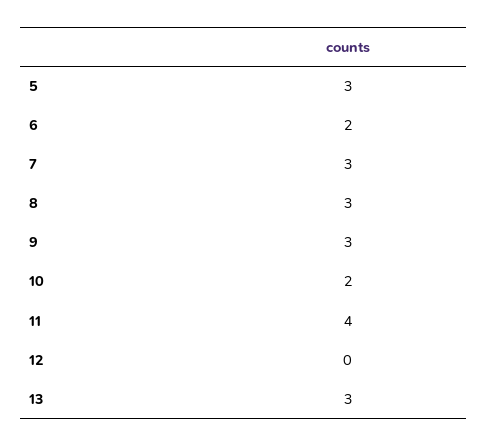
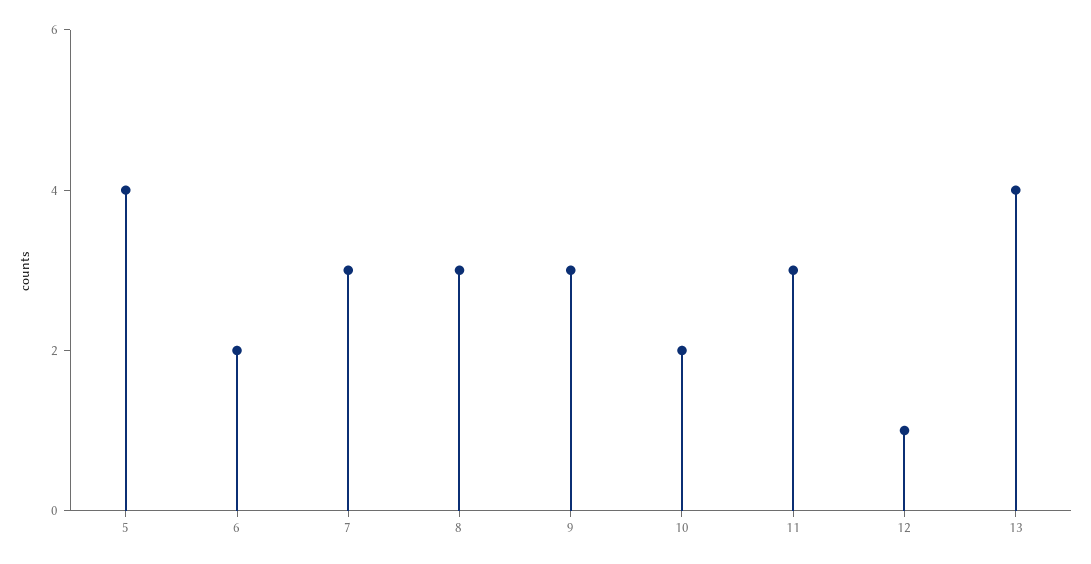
5: 3 -> 4
11: 4 -> 3
12: 0 -> 1
13: 3 -> 4

